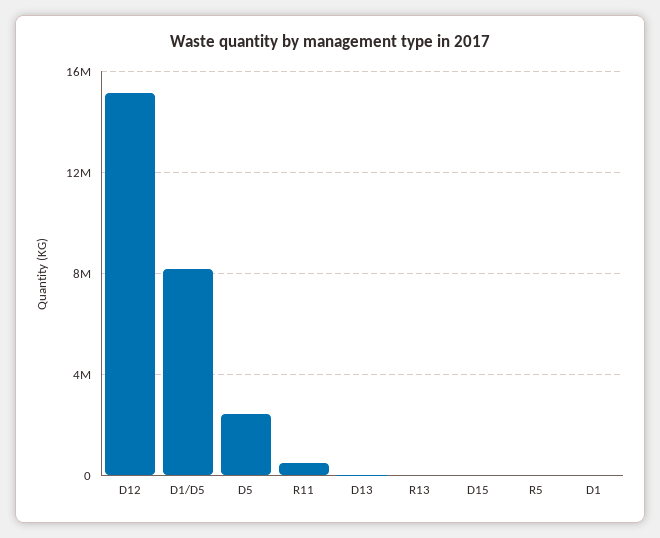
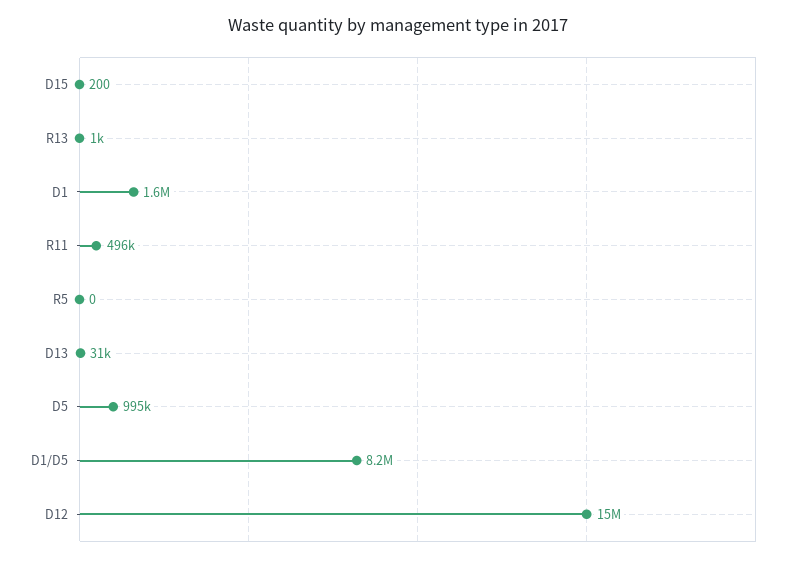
D5: 2500000 -> 995000
D1: 0 -> 1600000

